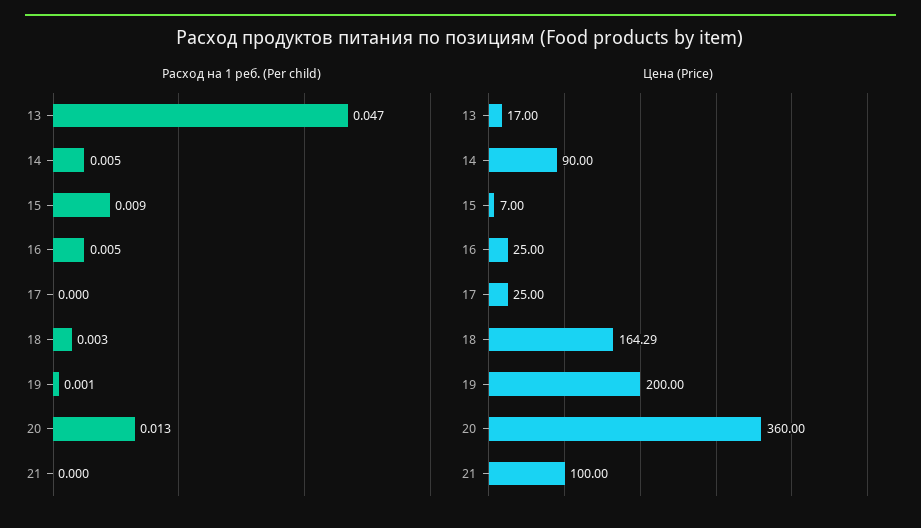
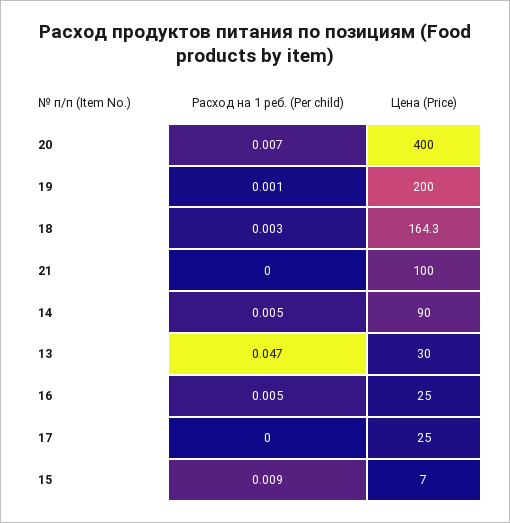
Расход на 1 реб. (Per child), 20: 0.013 -> 0.007
Цена (Price), 13: 17 -> 30
Цена (Price), 20: 360 -> 400

